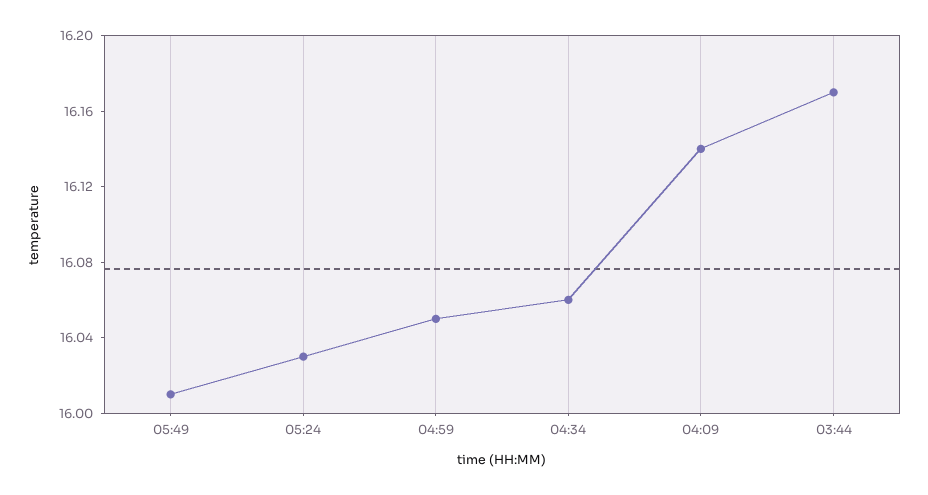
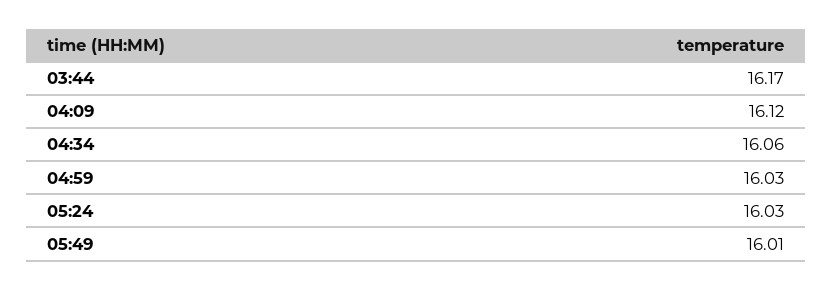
04:59: 16.05 -> 16.03
04:09: 16.14 -> 16.12

